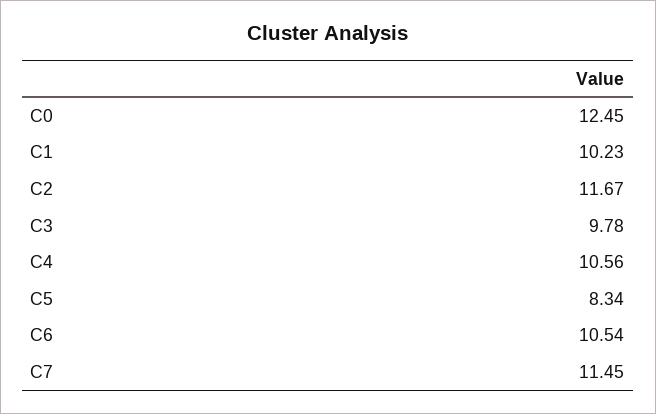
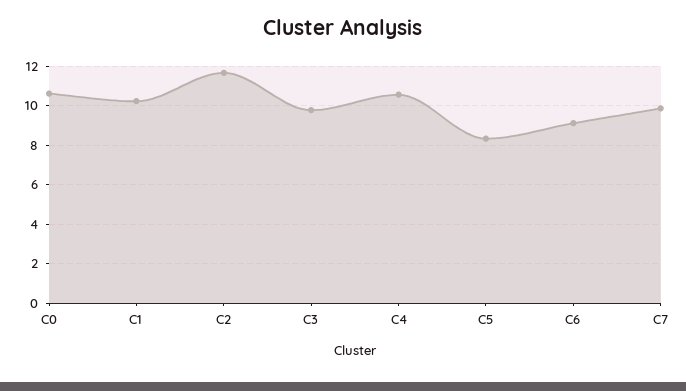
C0: 12.45 -> 10.5
C6: 10.54 -> 9
C7: 11.45 -> 10

